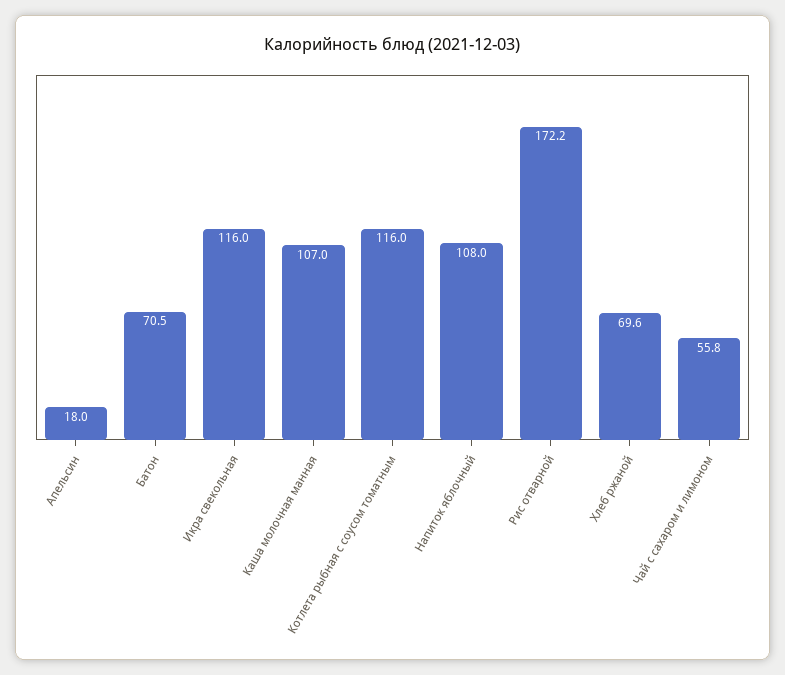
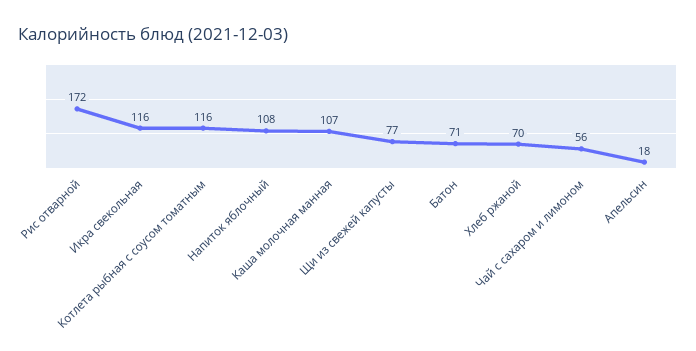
Щи из свежей капусты: none -> 77

